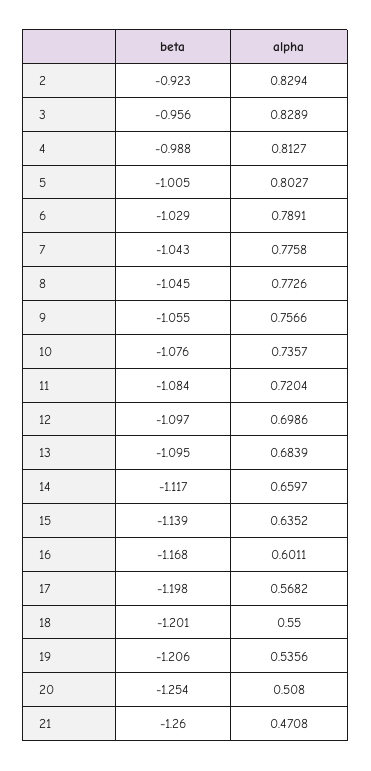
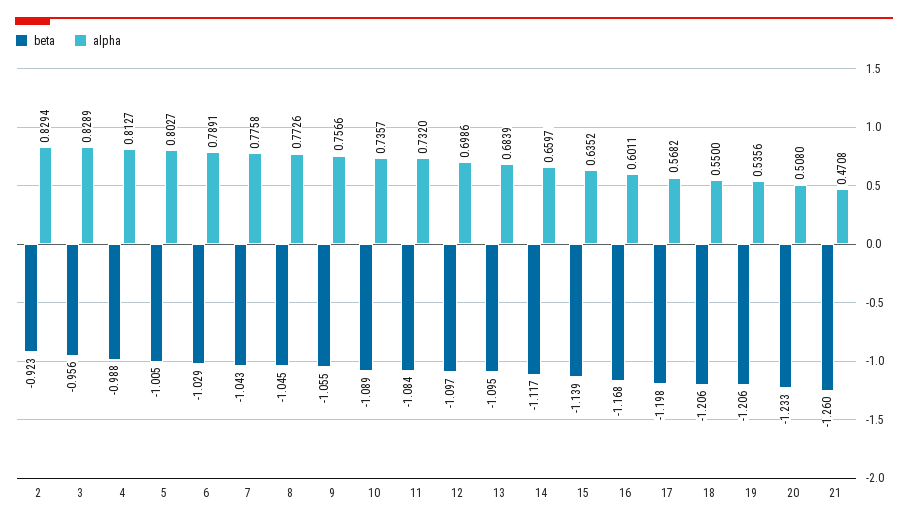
beta, 10: -1.076 -> -1.089
alpha, 11: 0.7204 -> 0.732
beta, 18: -1.201 -> -1.206
beta, 20: -1.254 -> -1.233

